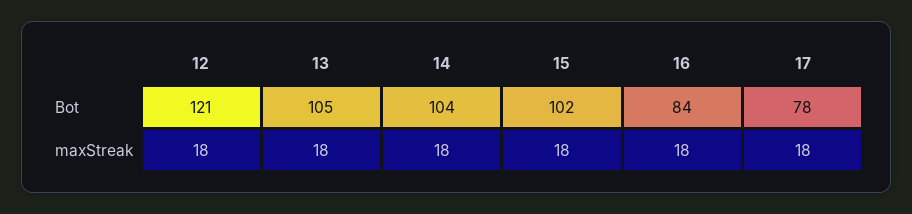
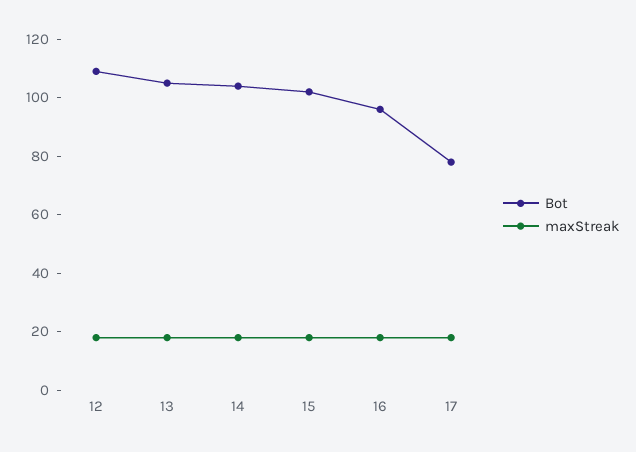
Bot, 12: 121 -> 110
Bot, 16: 84 -> 95

